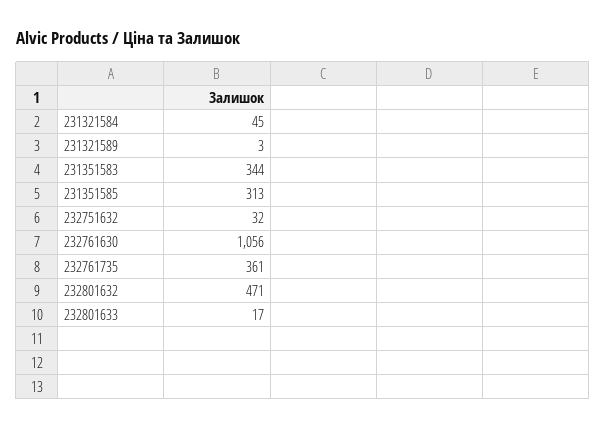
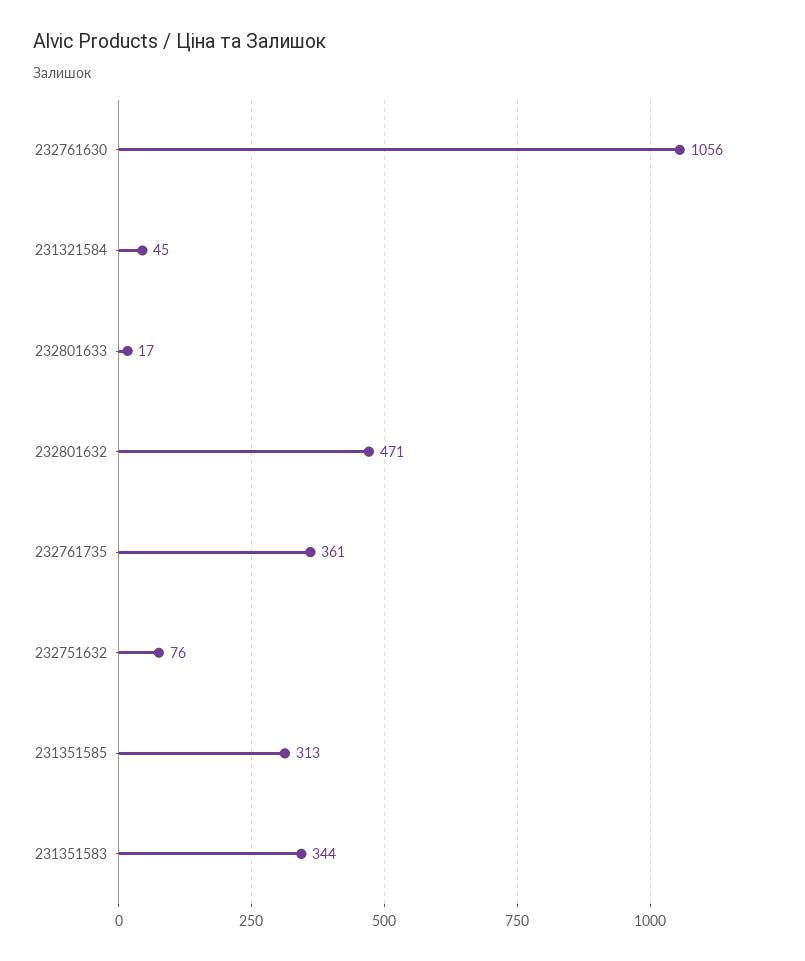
231321589: 3 -> none
232751632: 32 -> 76

